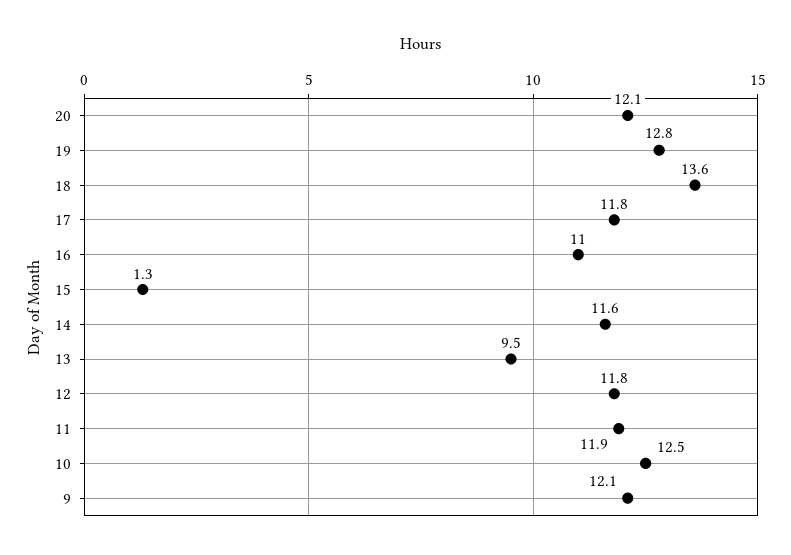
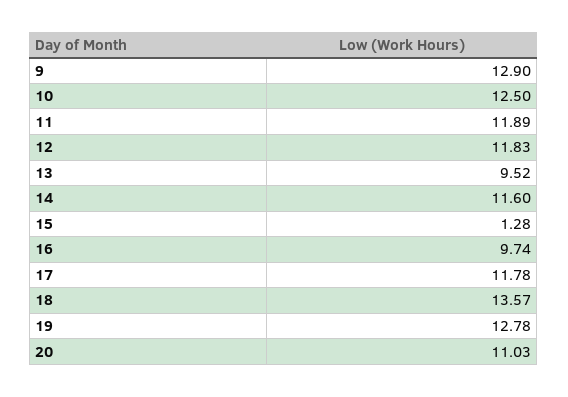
20: 12.1 -> 11.03
16: 11 -> 9.74
9: 12.1 -> 12.9

